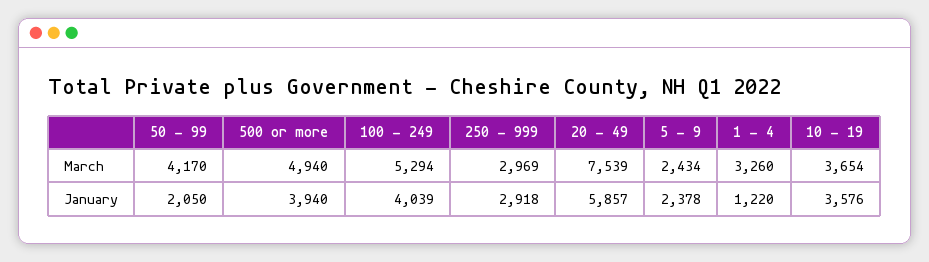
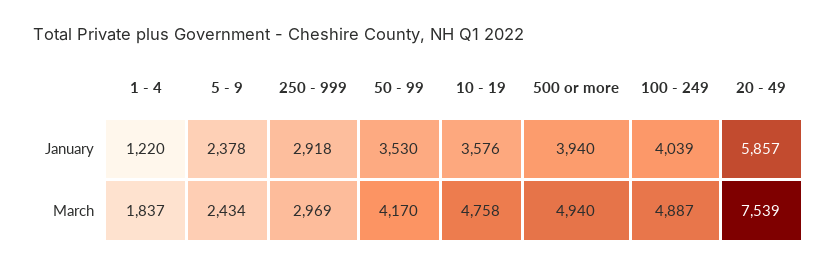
100 - 249, March: 5294 -> 4887
1 - 4, March: 3260 -> 1837
10 - 19, March: 3654 -> 4758
50 - 99, January: 2050 -> 3530

